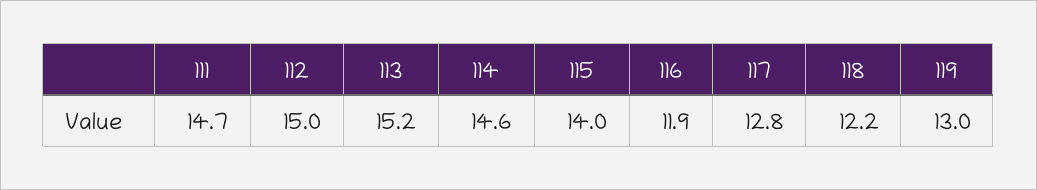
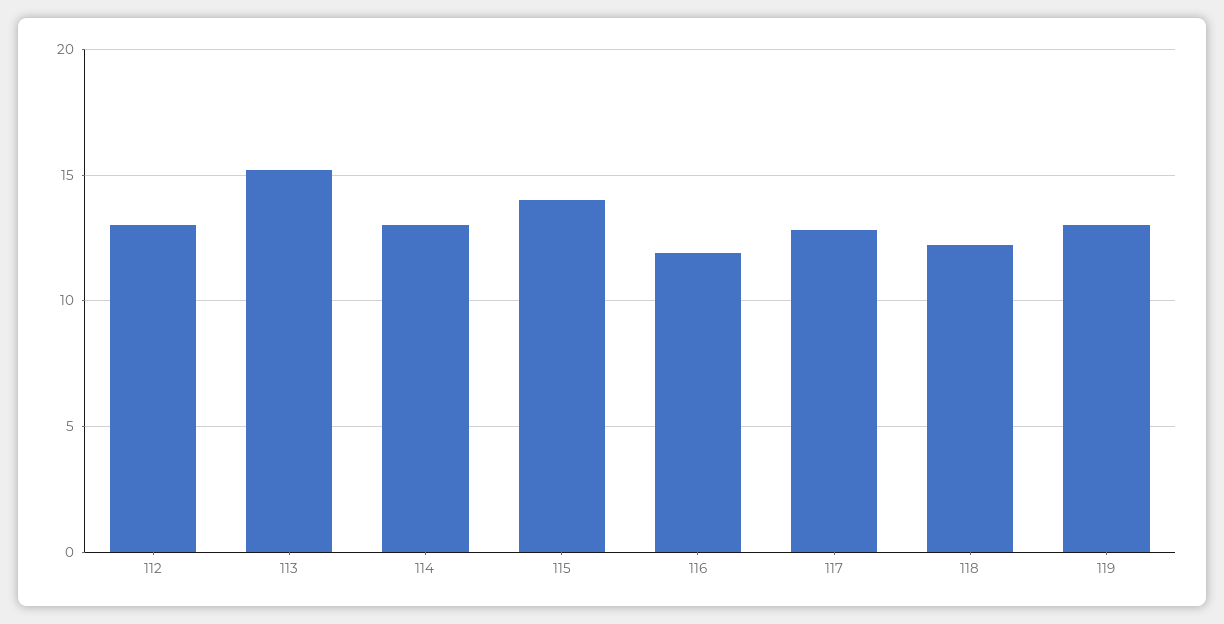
111: 14.7 -> none
112: 15 -> 13
114: 14.6 -> 13

